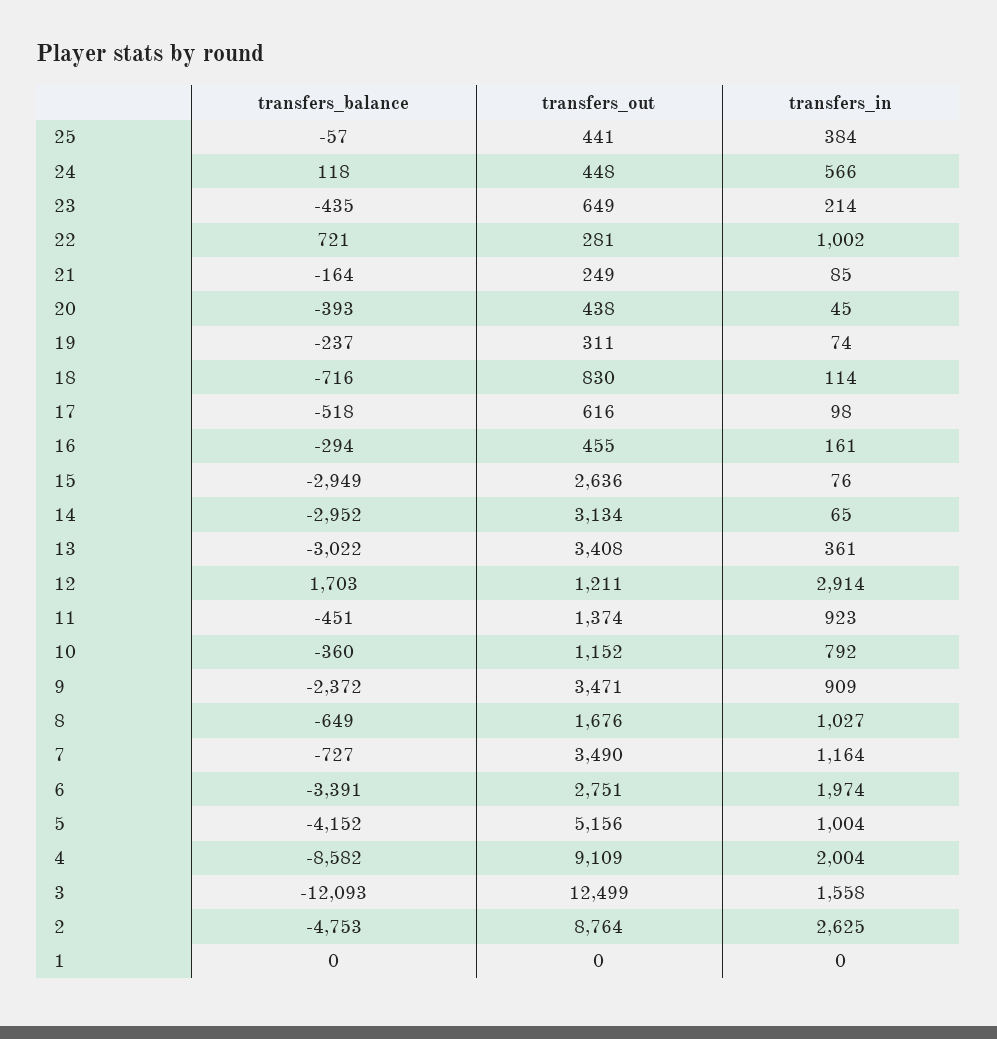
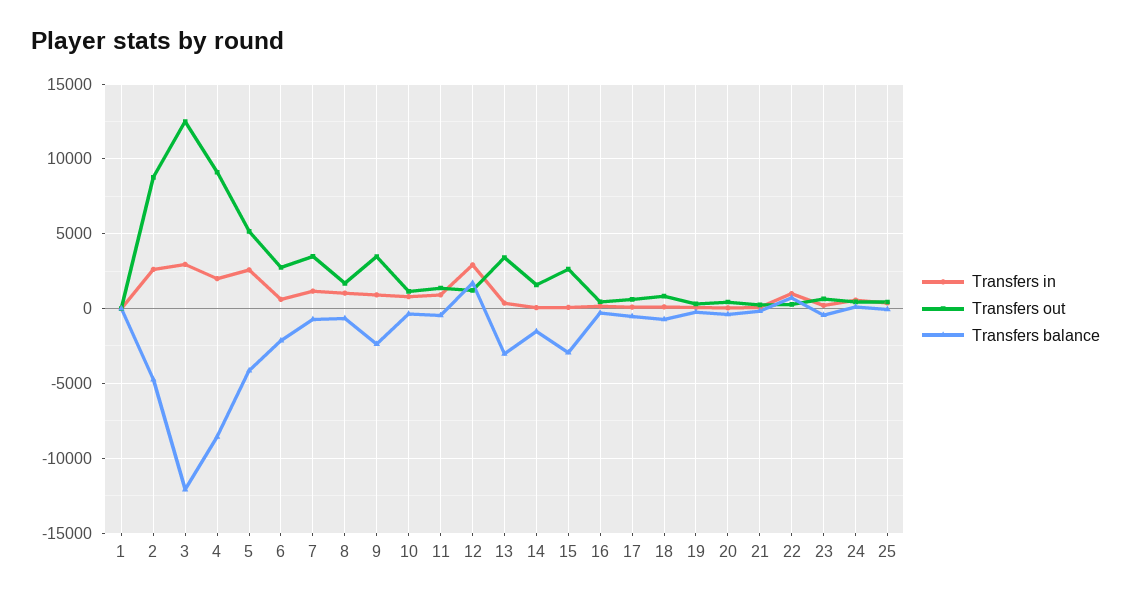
transfers_balance, 14: -2952 -> -1500
transfers_out, 14: 3134 -> 1500
transfers_balance, 6: -3391 -> -2000
transfers_in, 6: 1974 -> 500
transfers_in, 5: 1004 -> 2500
transfers_in, 3: 1558 -> 3000

